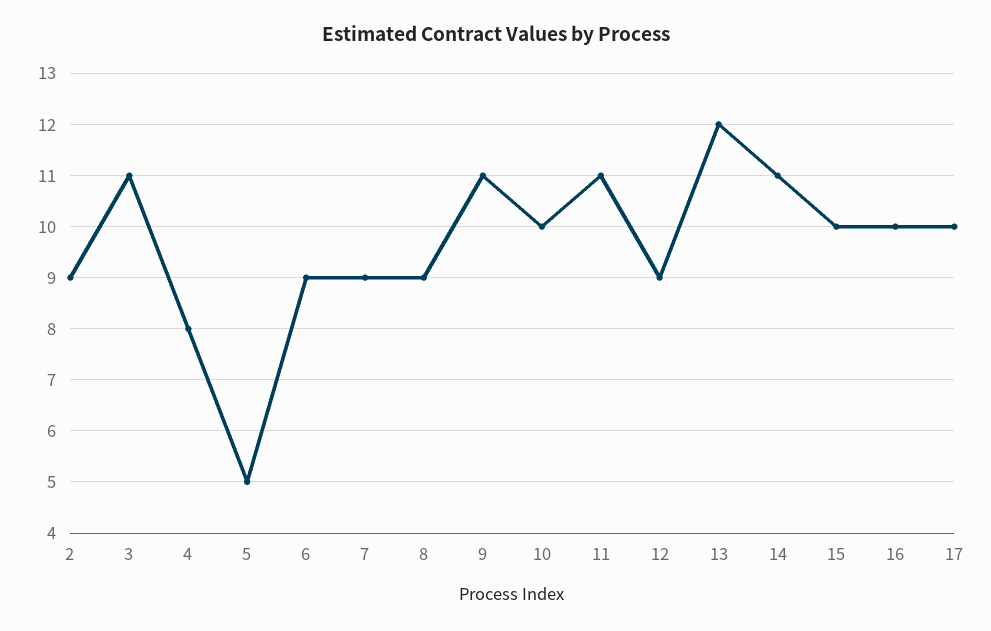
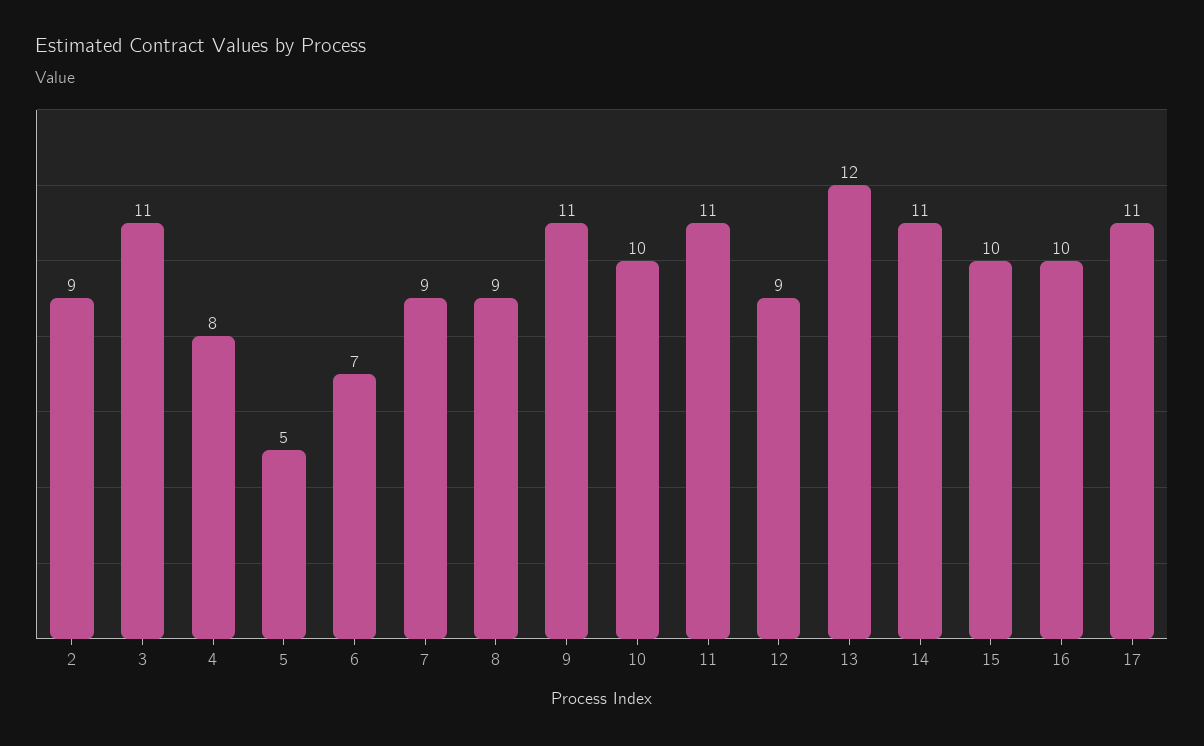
6: 9 -> 7
17: 10 -> 11

